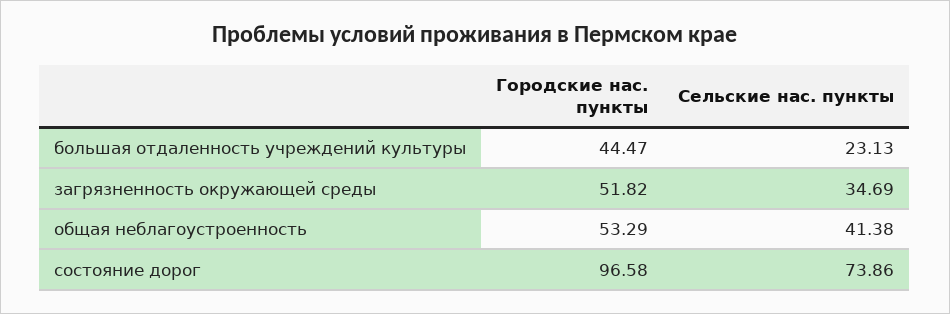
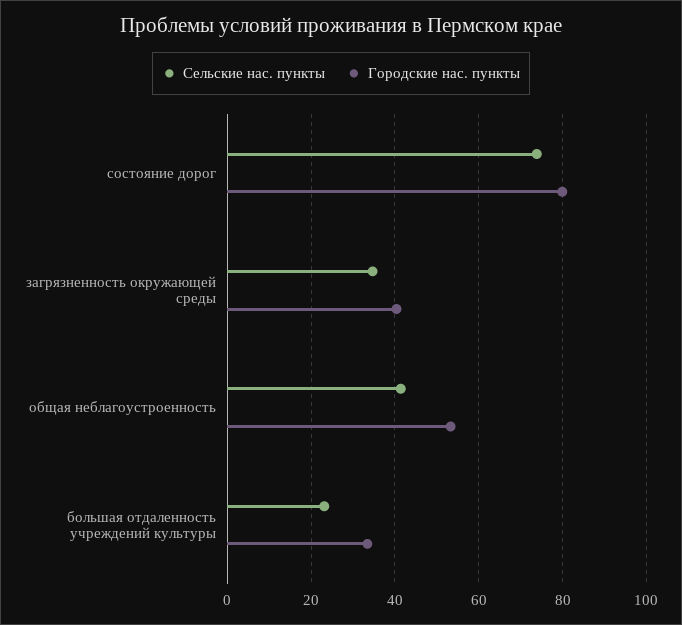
Городские нас. пункты, большая отдаленность учреждений культуры: 44.47 -> 34
Городские нас. пункты, загрязненность окружающей среды: 51.82 -> 40
Городские нас. пункты, состояние дорог: 96.58 -> 80

